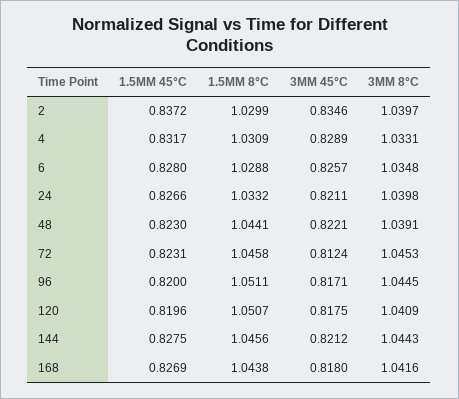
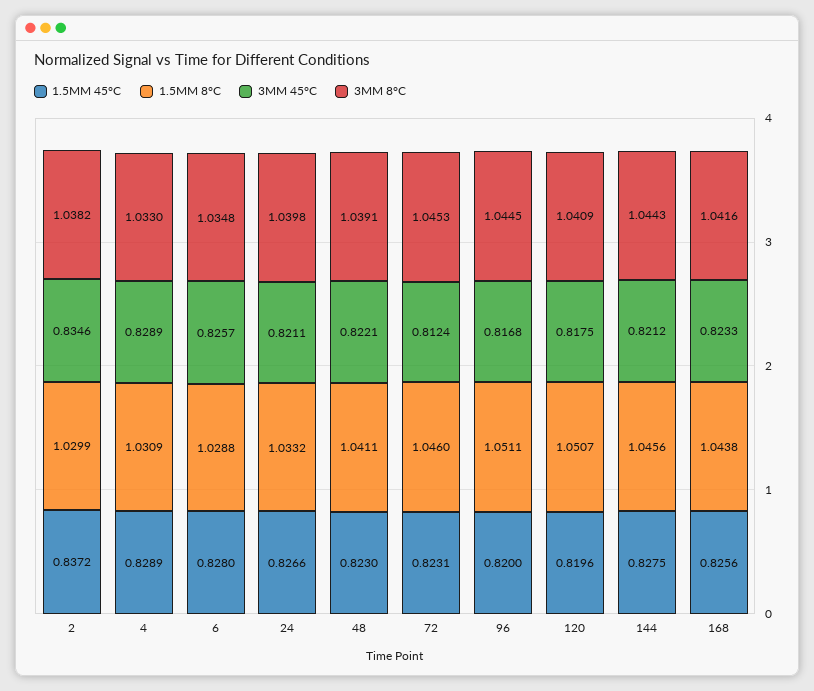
3MM 8°C, 2: 1.0397 -> 1.0382
1.5MM 45°C, 4: 0.8317 -> 0.8289
3MM 8°C, 4: 1.0331 -> 1.033
1.5MM 8°C, 48: 1.0441 -> 1.0411
1.5MM 8°C, 72: 1.0458 -> 1.046
3MM 45°C, 96: 0.8171 -> 0.8168
1.5MM 45°C, 168: 0.8269 -> 0.8256
3MM 45°C, 168: 0.818 -> 0.8233

